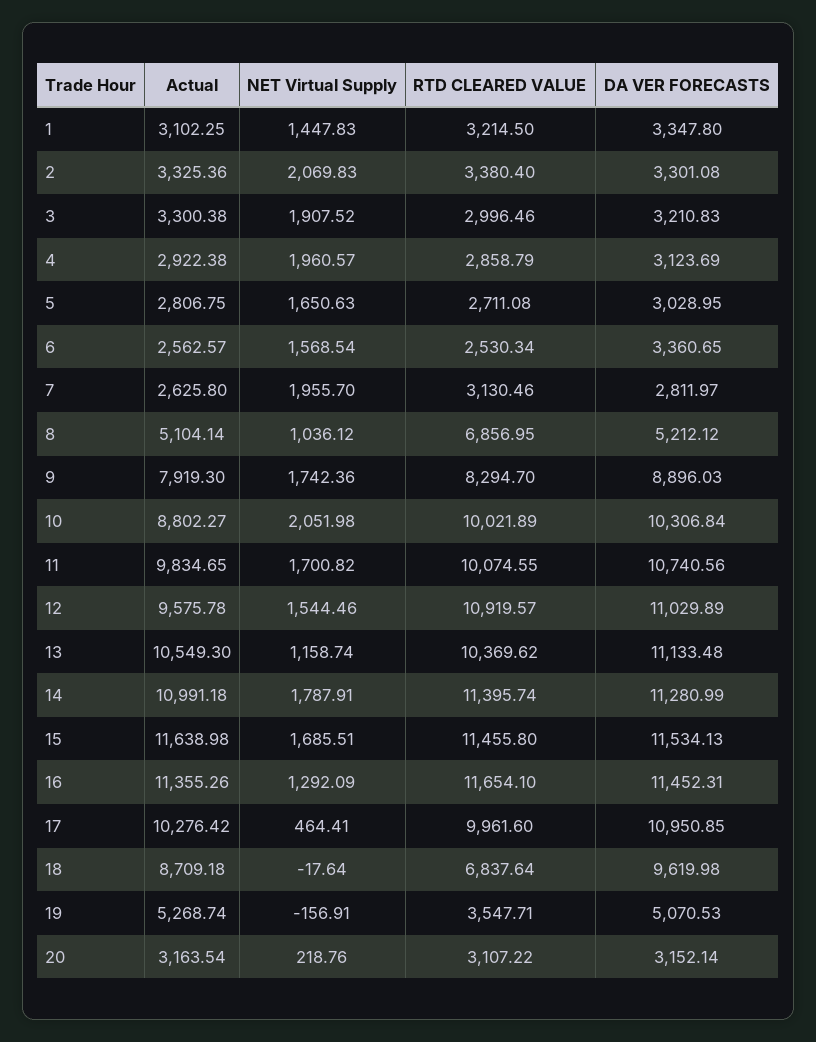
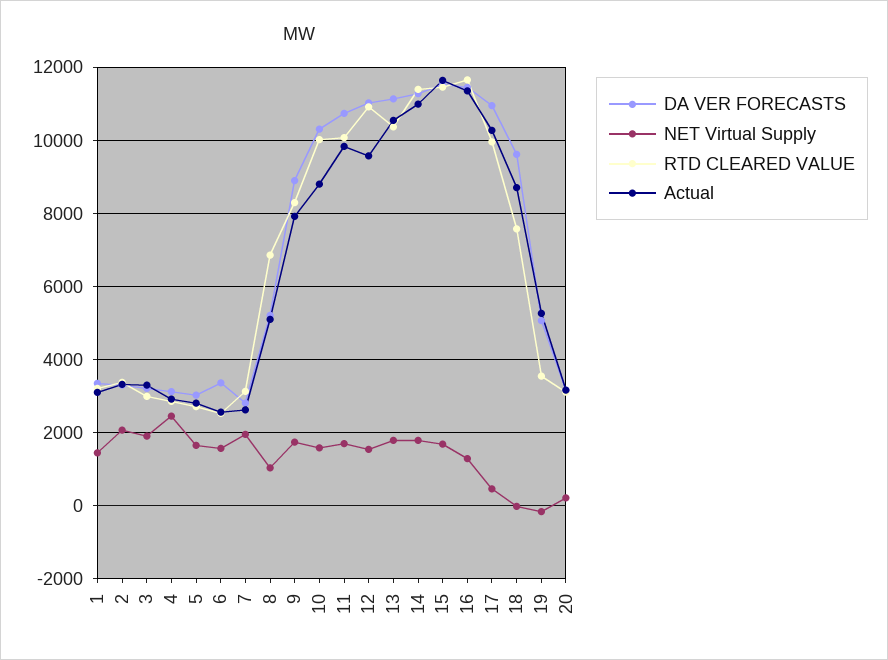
NET Virtual Supply, 4: 1960.57 -> 2400
NET Virtual Supply, 10: 2051.98 -> 1600
NET Virtual Supply, 13: 1158.74 -> 1800
RTD CLEARED VALUE, 18: 6837.64 -> 7600

